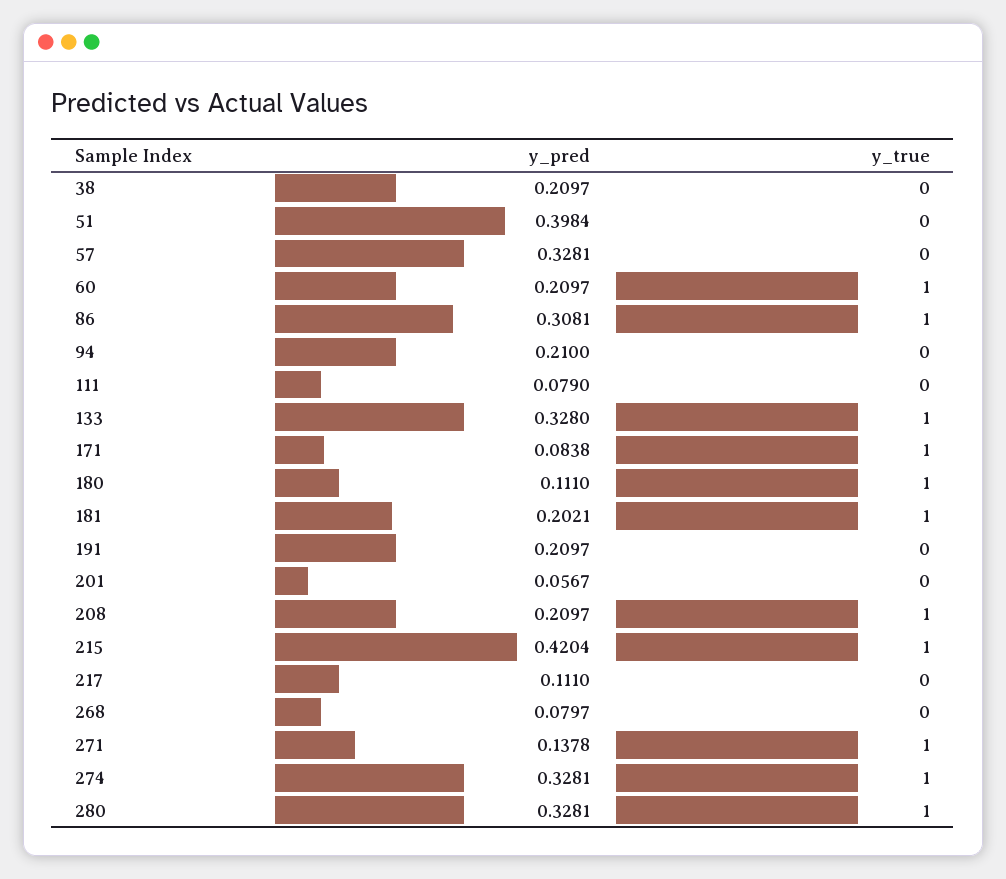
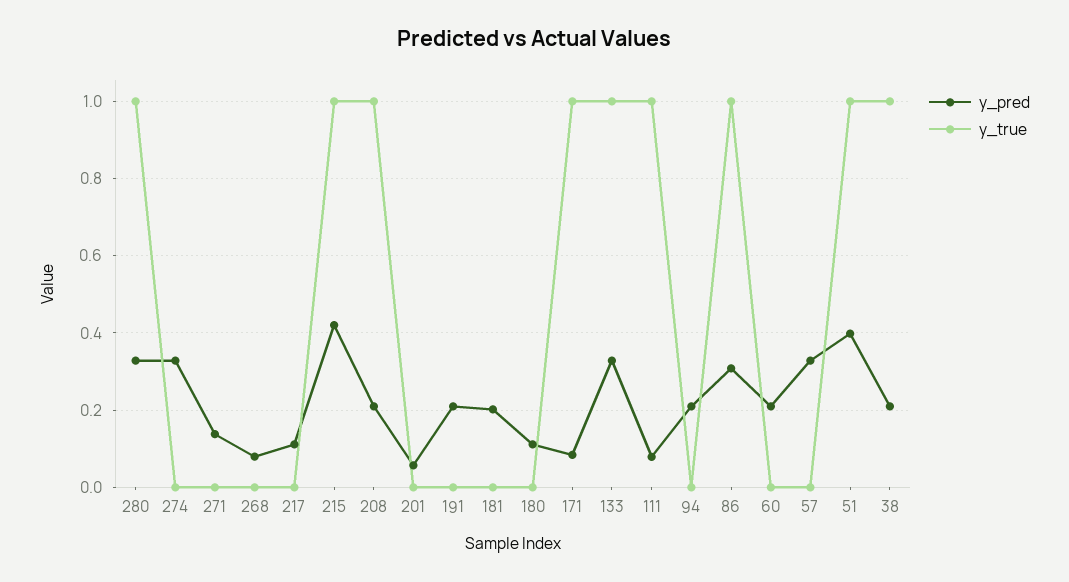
y_true, 38: 0 -> 1
y_true, 51: 0 -> 1
y_true, 60: 1 -> 0
y_true, 111: 0 -> 1
y_true, 180: 1 -> 0
y_true, 181: 1 -> 0
y_true, 271: 1 -> 0
y_true, 274: 1 -> 0

